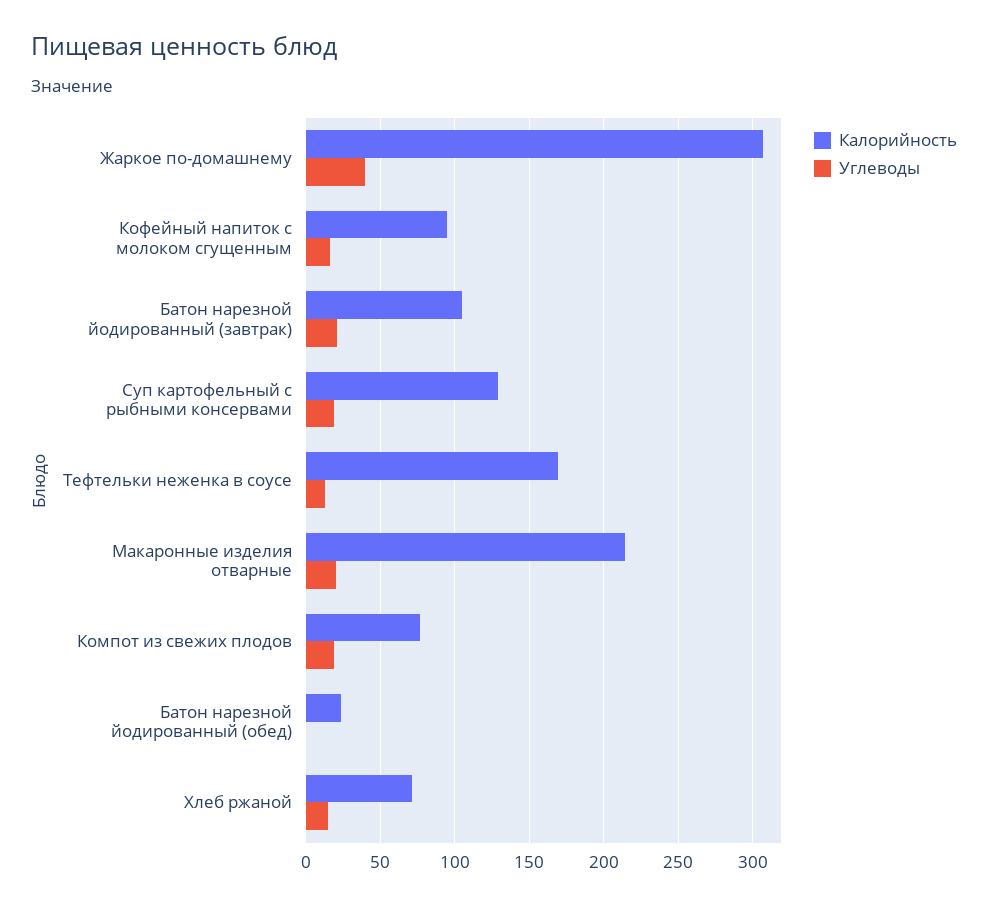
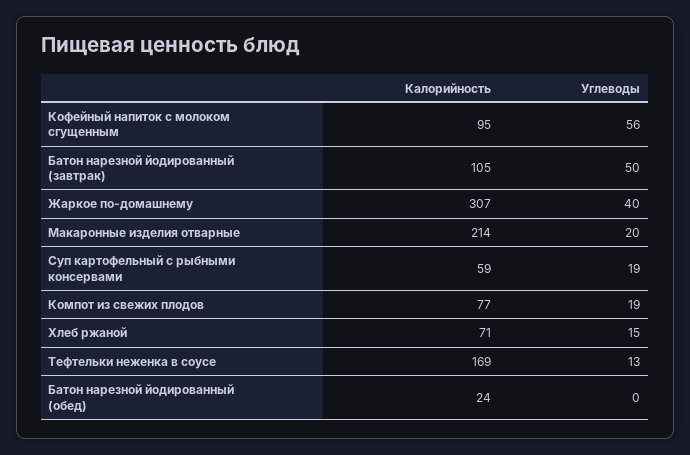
Углеводы, Кофейный напиток с молоком сгущенным: 15 -> 56
Углеводы, Батон нарезной йодированный (завтрак): 20 -> 50
Калорийность, Суп картофельный с рыбными консервами: 130 -> 59

